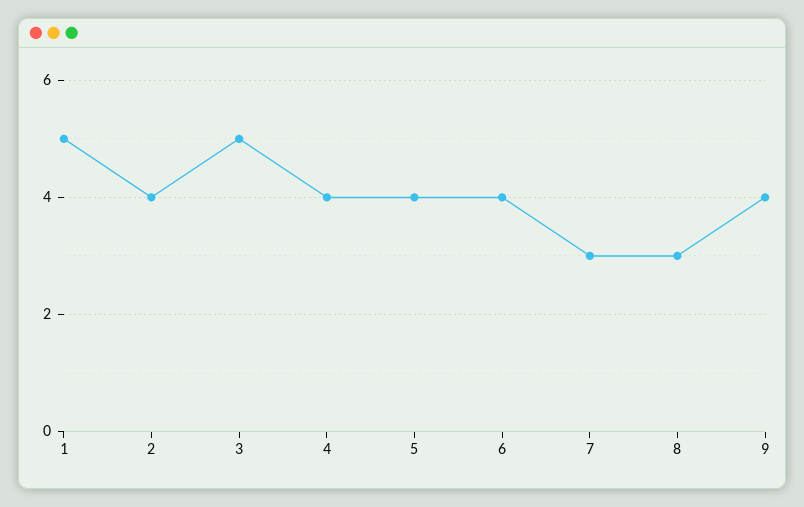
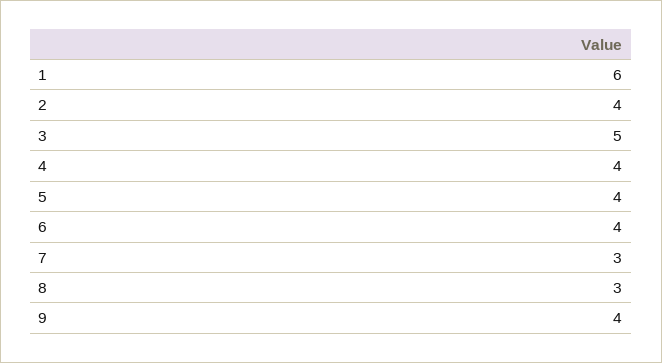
1: 5 -> 6

